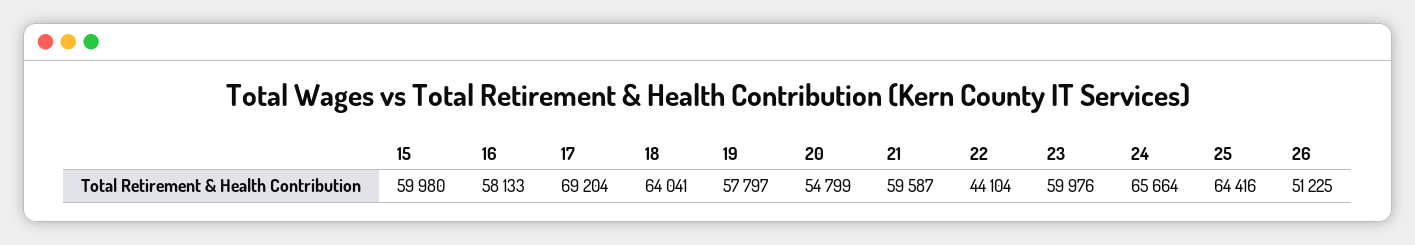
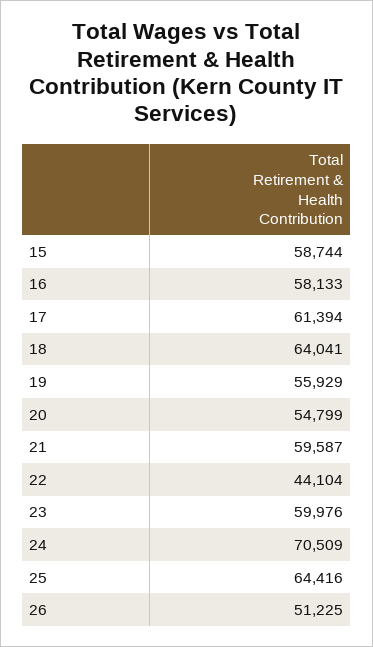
15: 59980 -> 58744
17: 69204 -> 61394
19: 57797 -> 55929
24: 65664 -> 70509

